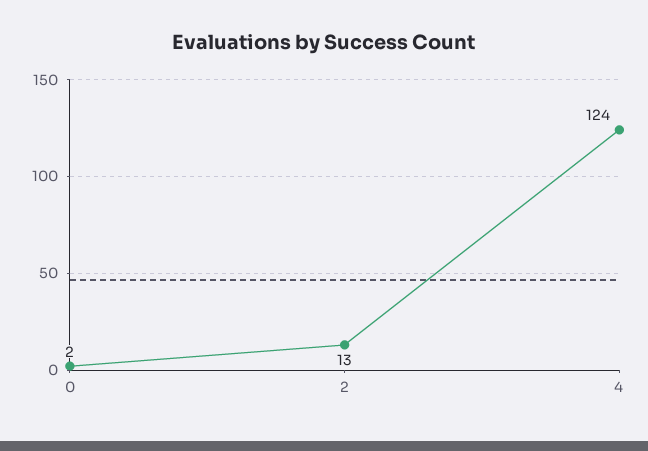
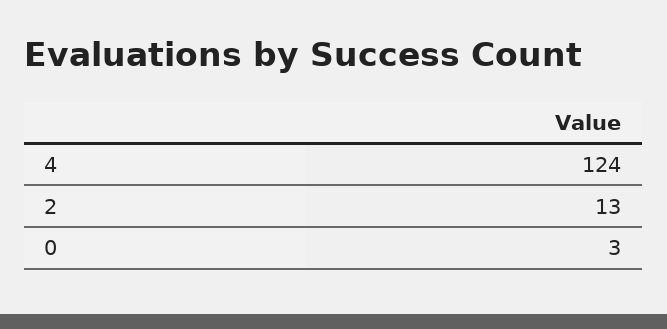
0: 2 -> 3

